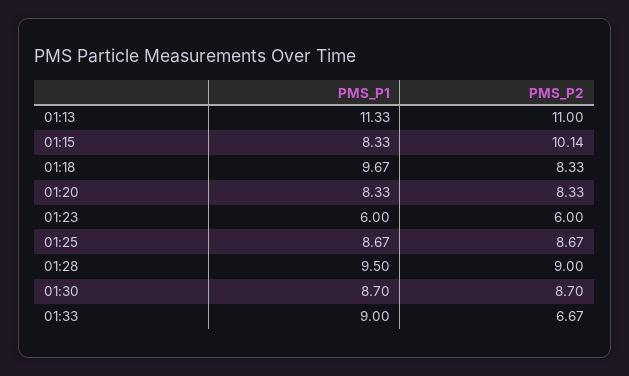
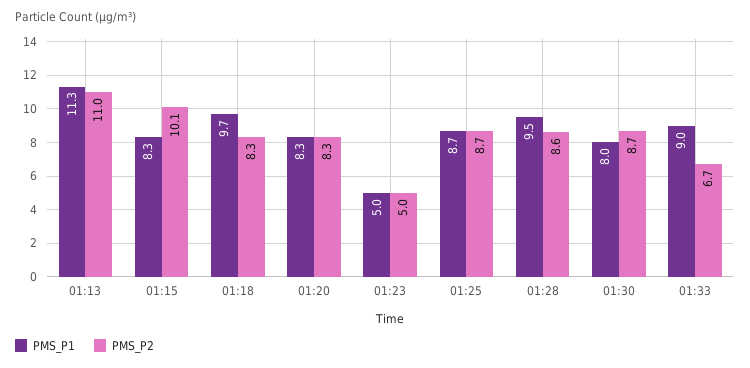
PMS_P1, 01:23: 6 -> 5
PMS_P2, 01:23: 6 -> 5
PMS_P2, 01:28: 9 -> 8.6
PMS_P1, 01:30: 8.7 -> 8

